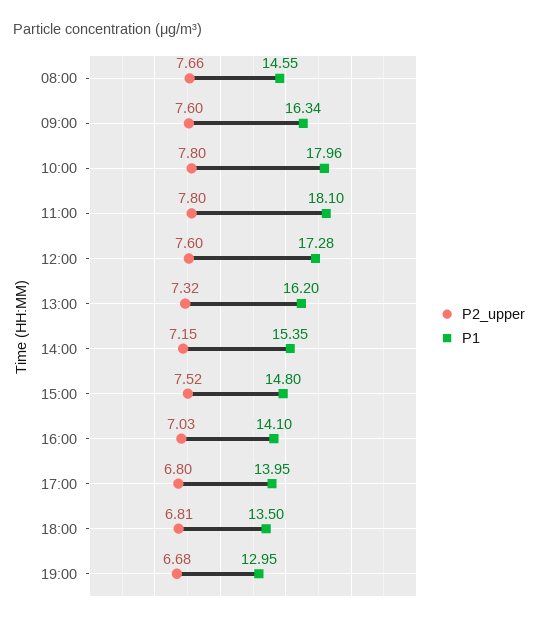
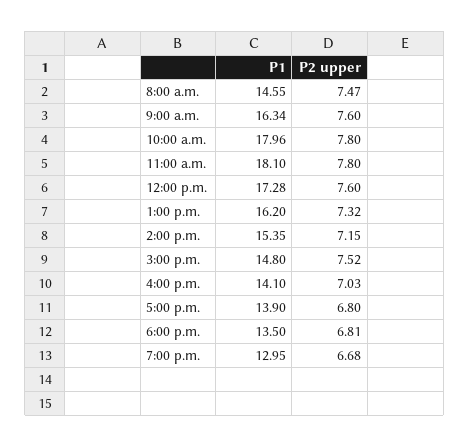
P2_upper, 08:00: 7.66 -> 7.47
P1, 17:00: 13.95 -> 13.9

